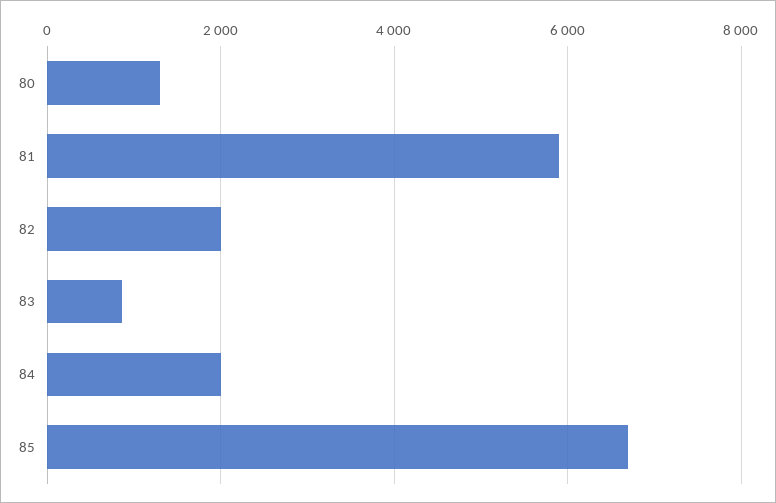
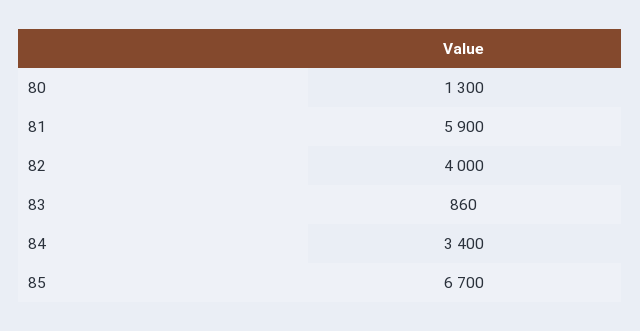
82: 2000 -> 4000
84: 2000 -> 3400

